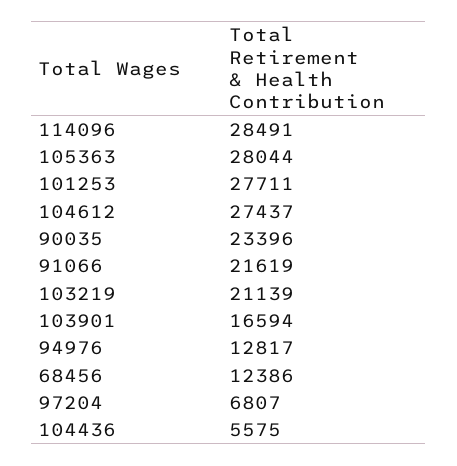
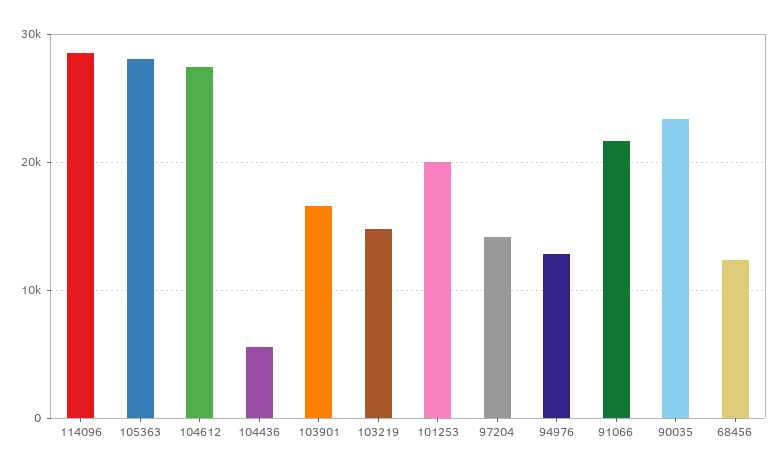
101253: 27711 -> 20000
103219: 21139 -> 15000
97204: 6807 -> 14000

